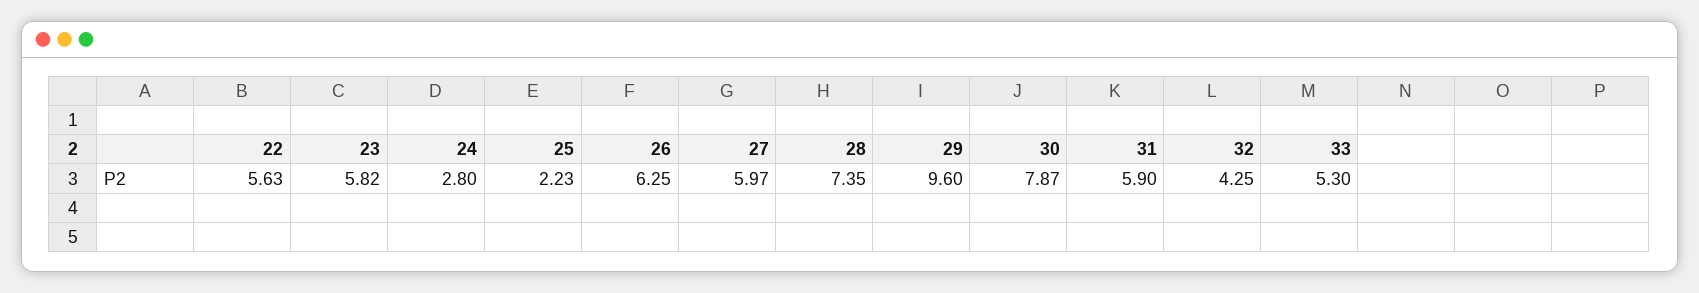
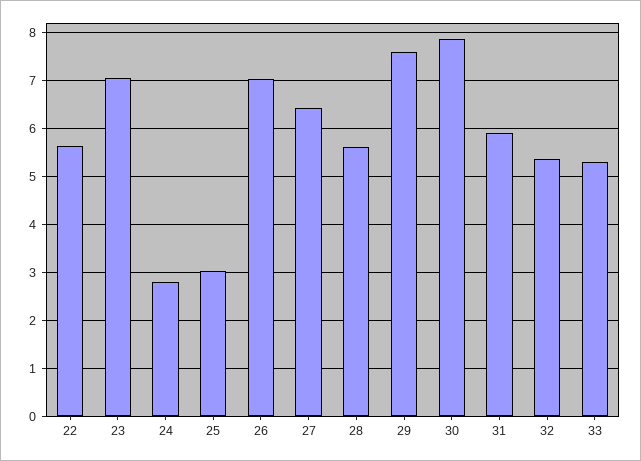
23: 5.82 -> 7
25: 2.23 -> 3
26: 6.25 -> 7
27: 5.97 -> 6.4
28: 7.35 -> 5.6
29: 9.6 -> 7.6
32: 4.25 -> 5.4

